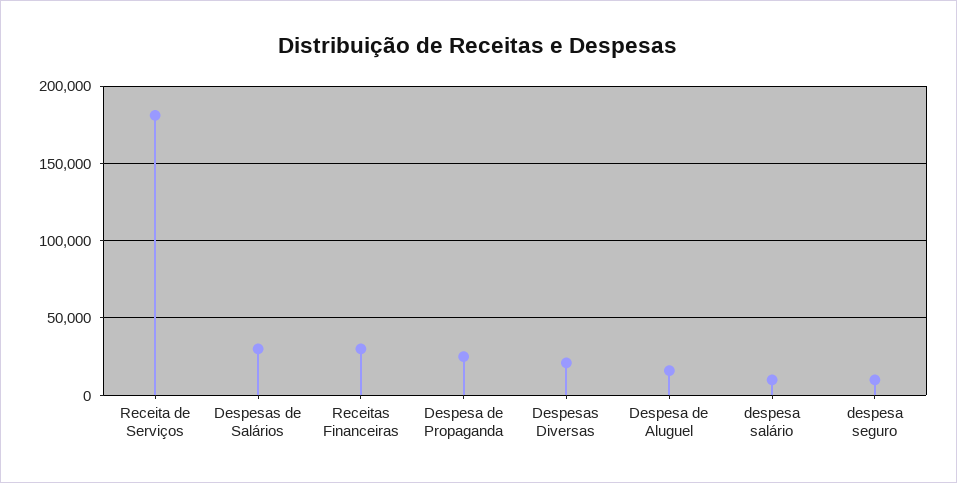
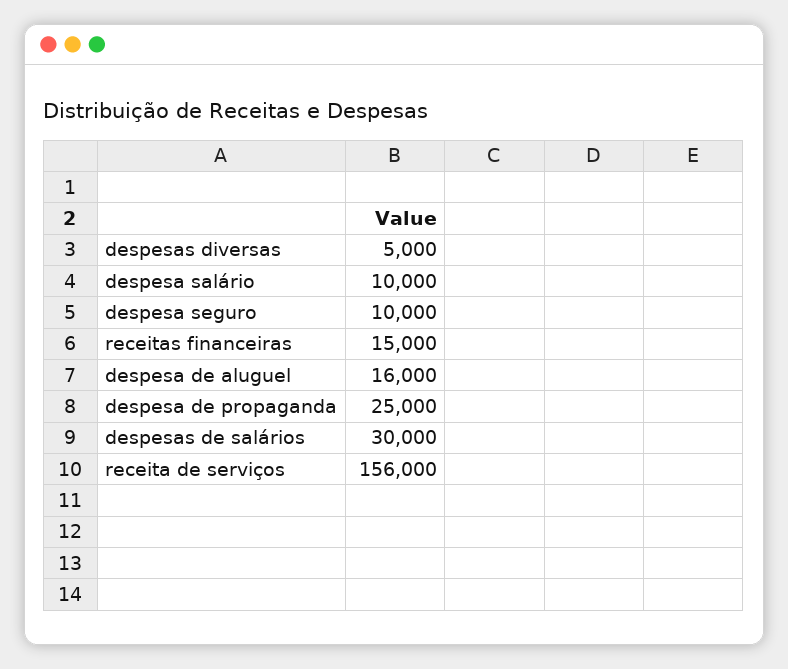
Receita de Serviços: 180000 -> 156000
Receitas Financeiras: 30000 -> 15000
Despesas Diversas: 20000 -> 5000

